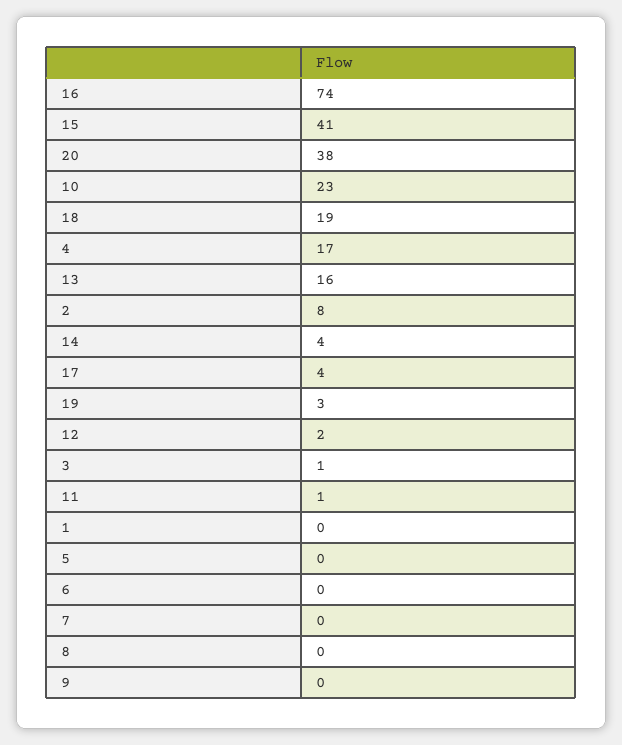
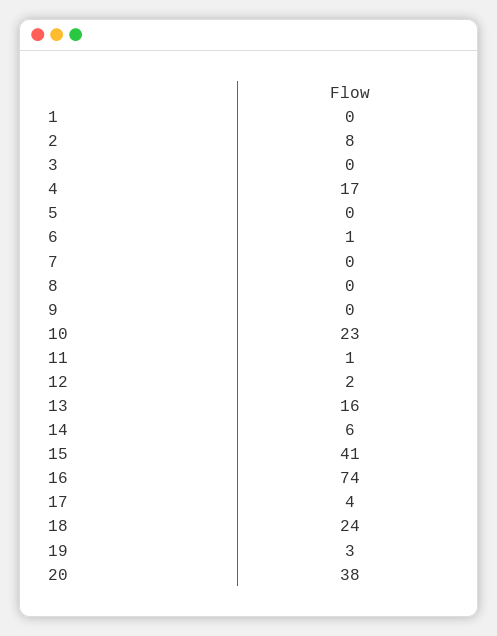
18: 19 -> 24
14: 4 -> 6
3: 1 -> 0
6: 0 -> 1

